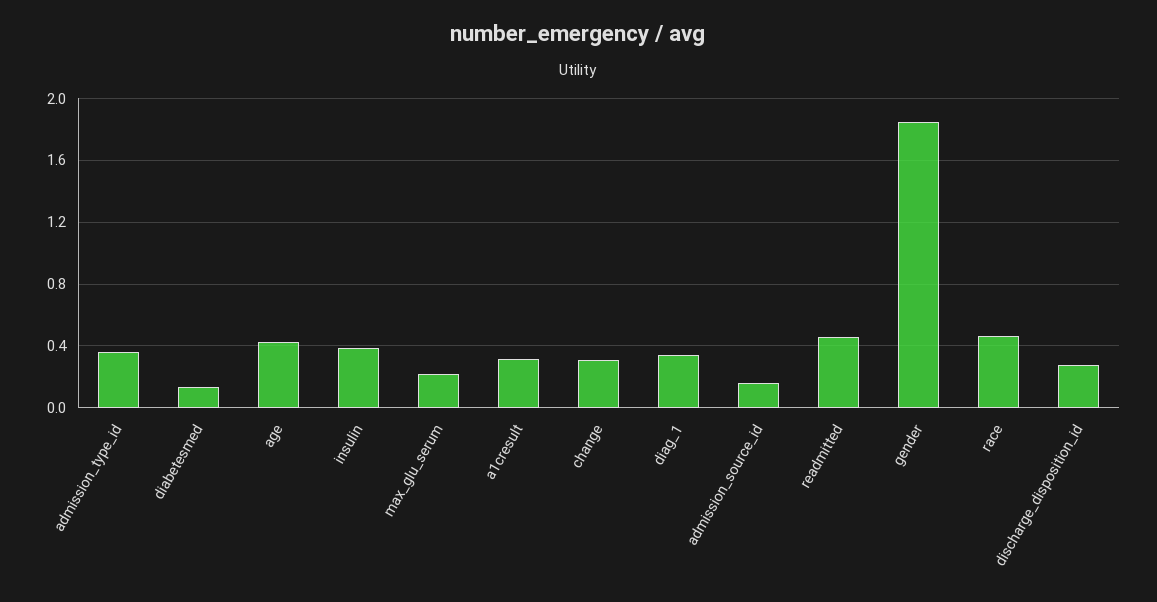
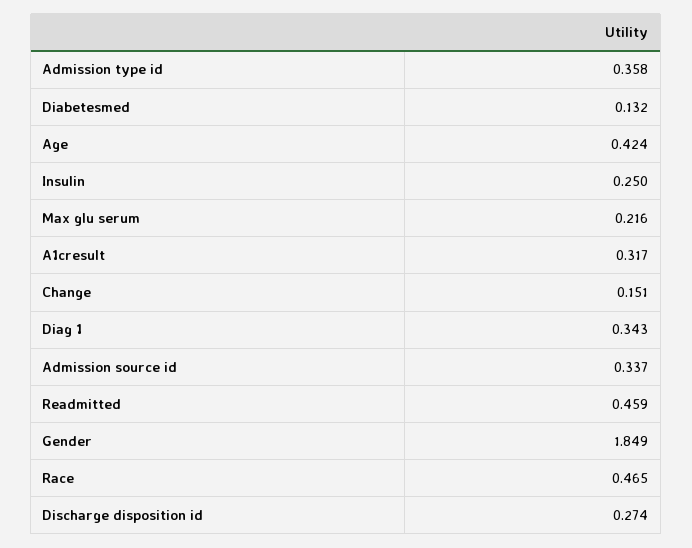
insulin: 0.4 -> 0.25
change: 0.3 -> 0.151
admission_source_id: 0.15 -> 0.337

